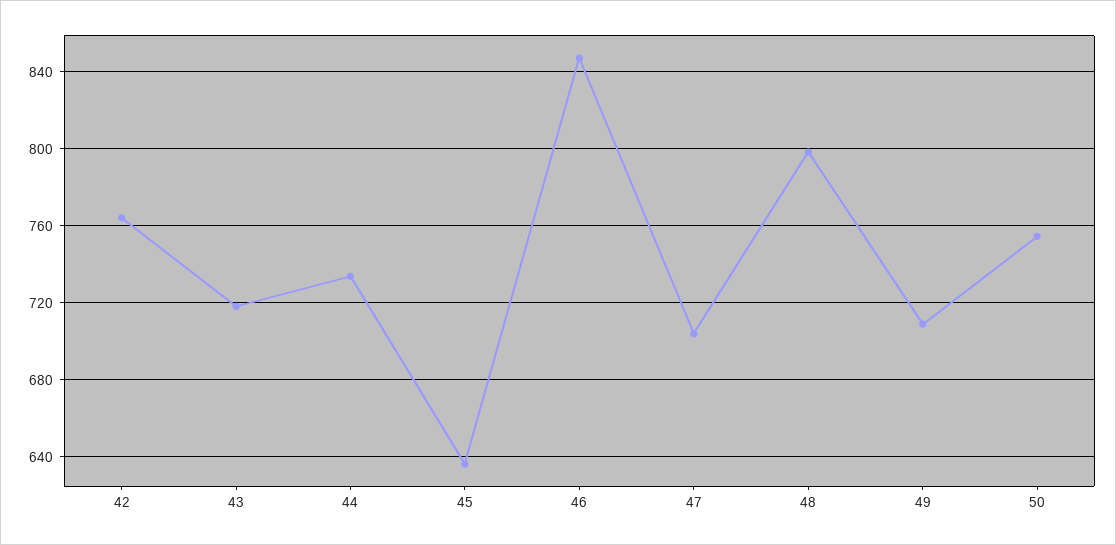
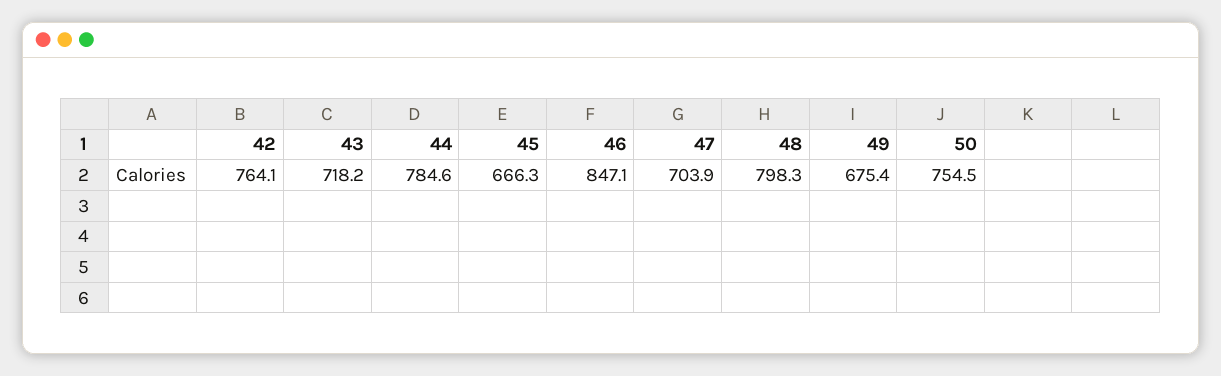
44: 735 -> 784.6
45: 635 -> 666.3
49: 710 -> 675.4

